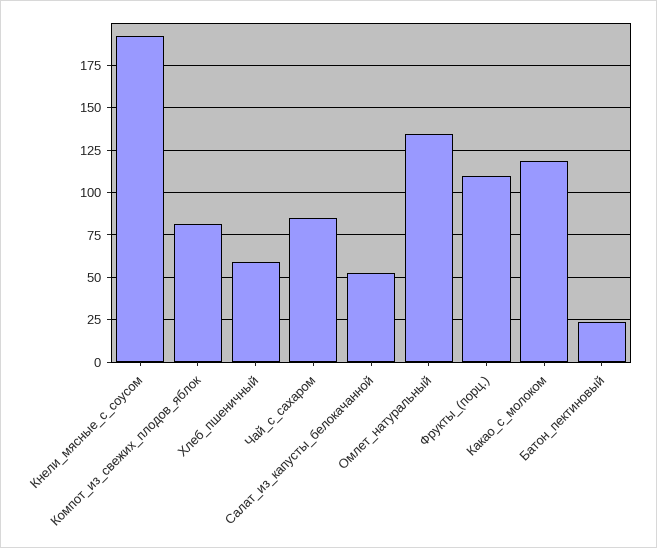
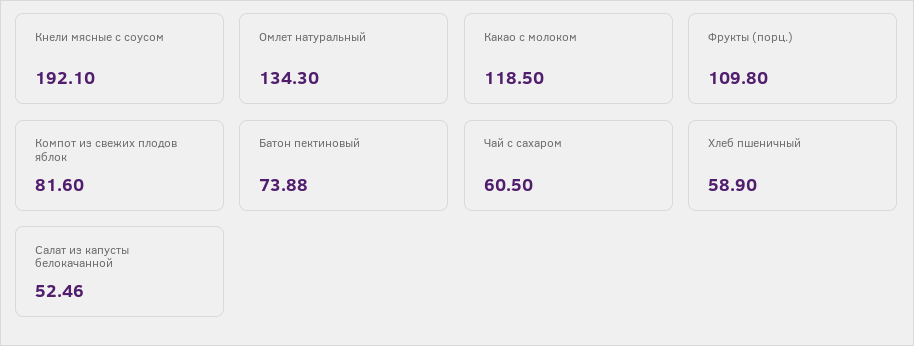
Чай_с_сахаром: 85 -> 60.5
Батон_пектиновый: 25 -> 73.88

